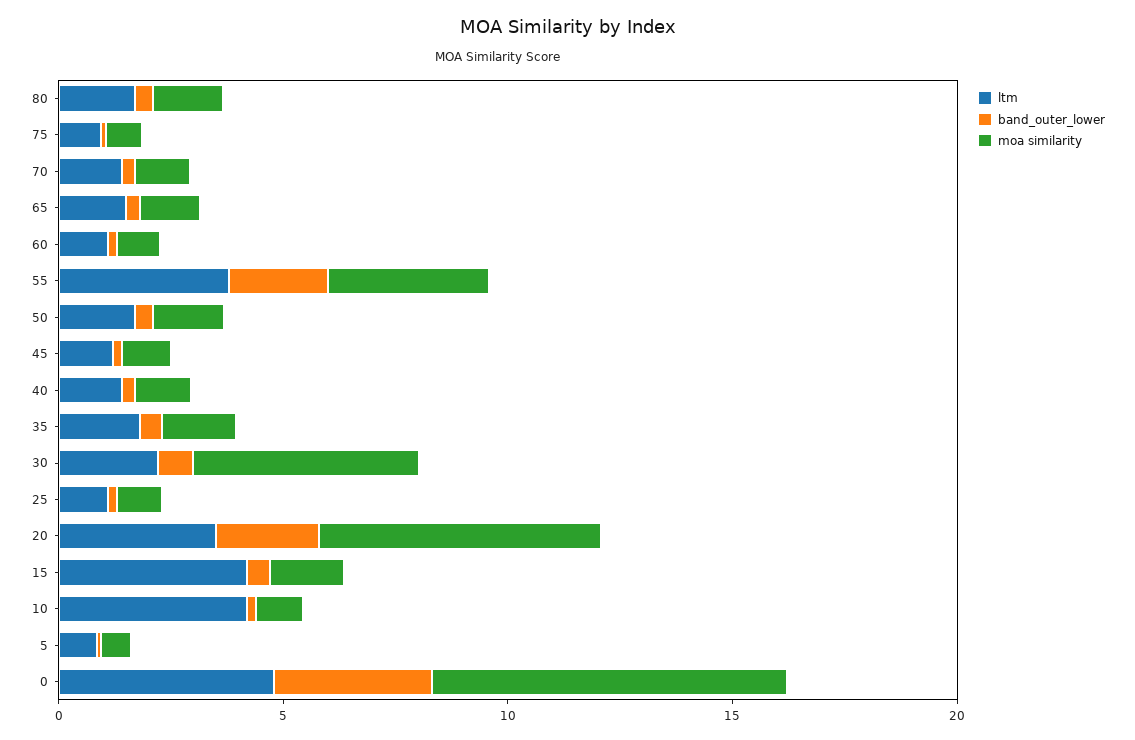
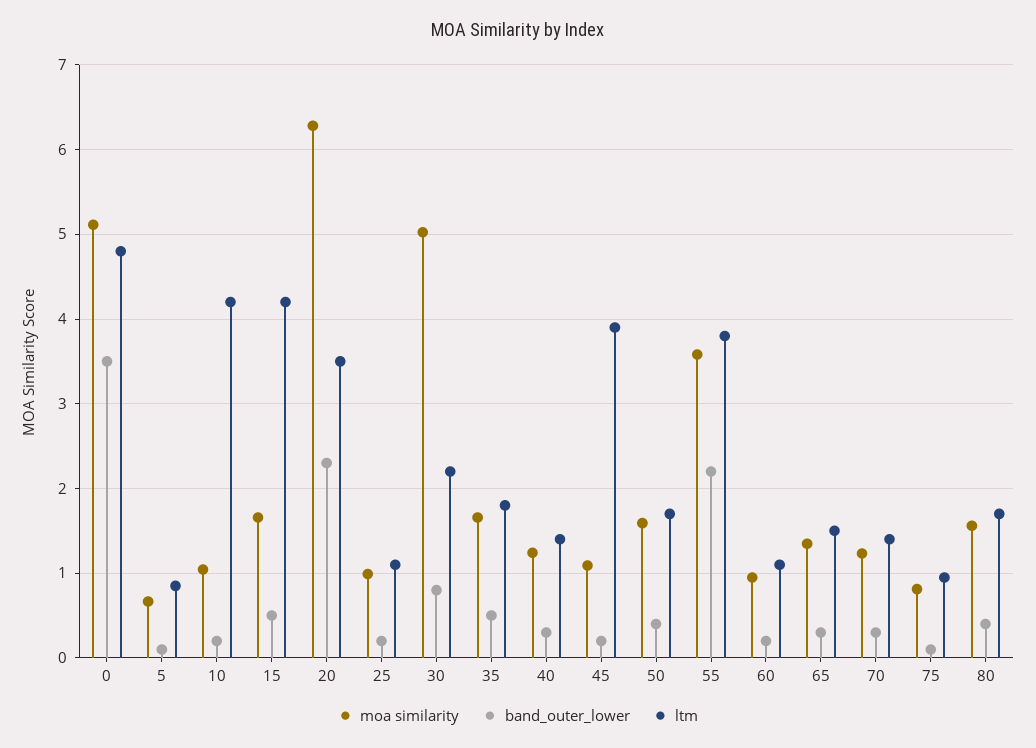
ltm, 45: 1 -> 3.9
moa similarity, 0: 8 -> 5.1

